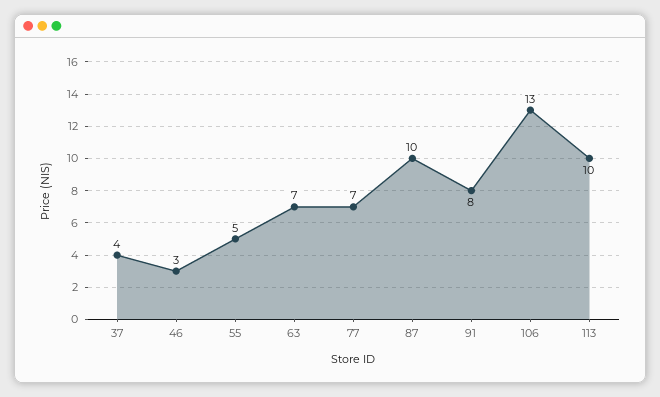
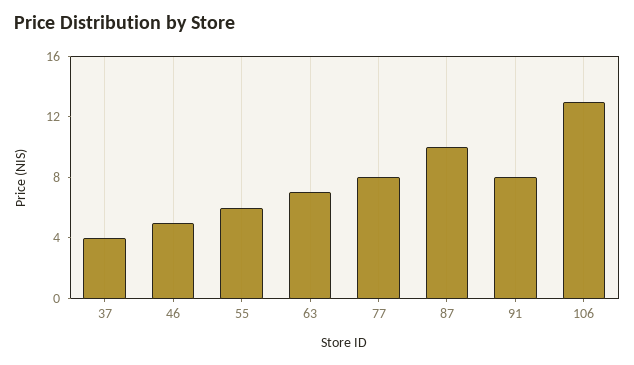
46: 3 -> 5
55: 5 -> 6
77: 7 -> 8
113: 10 -> none

